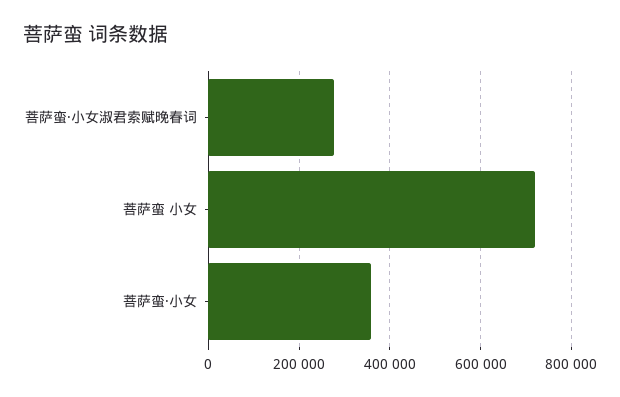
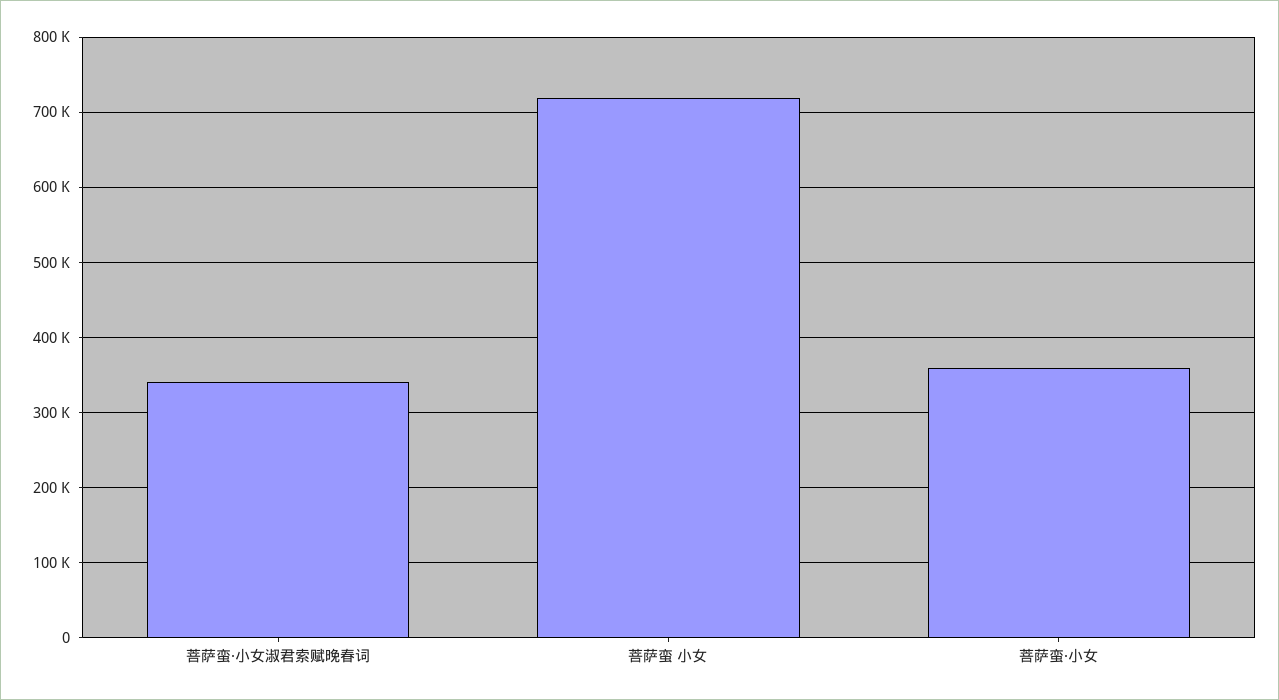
菩萨蛮·小女淑君索赋晚春词: 280000 -> 340000

